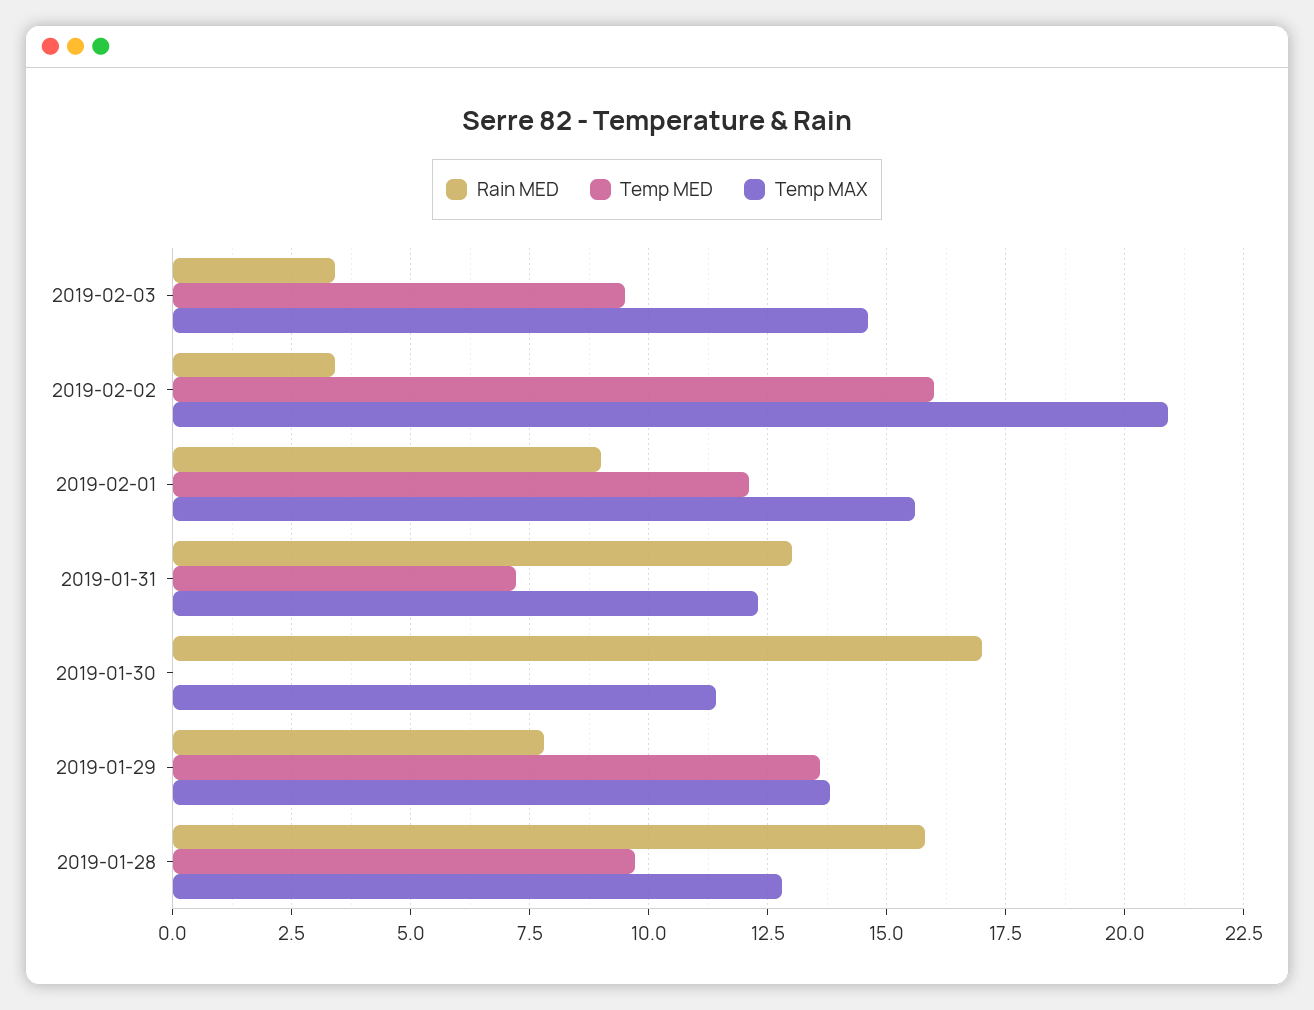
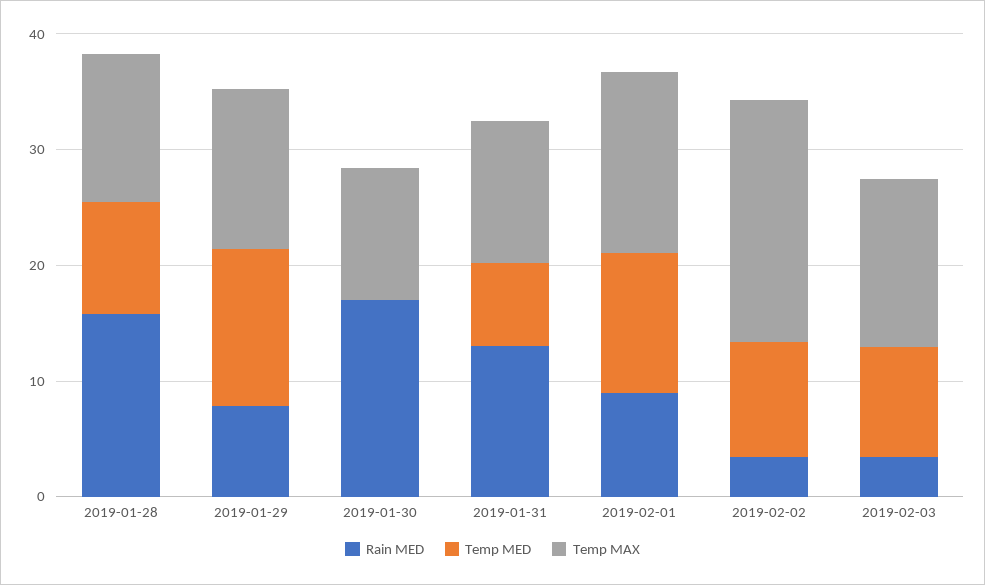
Temp MED, 2019-02-02: 16 -> 10

